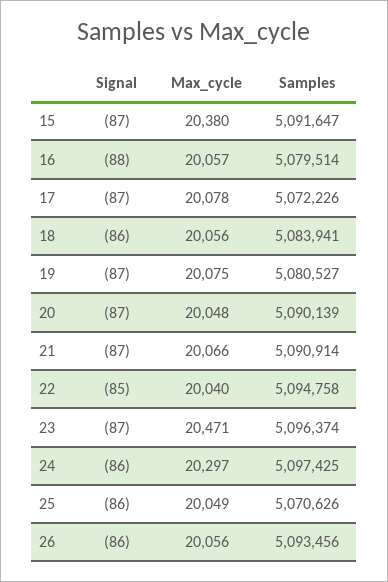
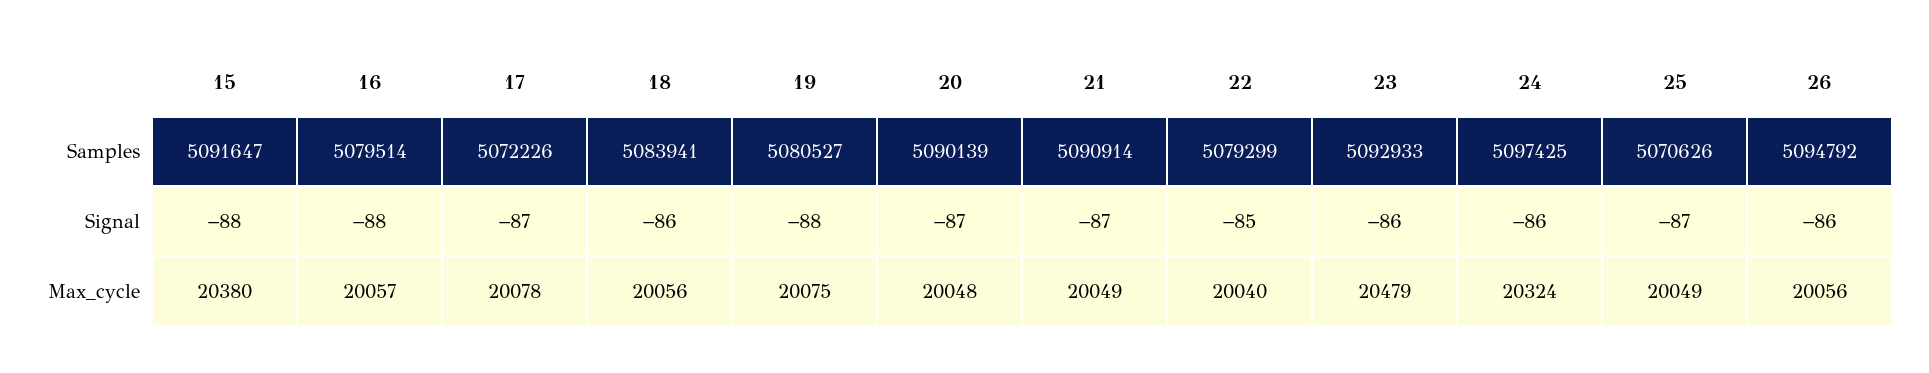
Signal, 15: -87 -> -88
Signal, 19: -87 -> -88
Max_cycle, 21: 20066 -> 20049
Samples, 22: 5094758 -> 5079299
Signal, 23: -87 -> -86
Max_cycle, 23: 20471 -> 20479
Samples, 23: 5096374 -> 5092933
Max_cycle, 24: 20297 -> 20324
Signal, 25: -86 -> -87
Samples, 26: 5093456 -> 5094792

